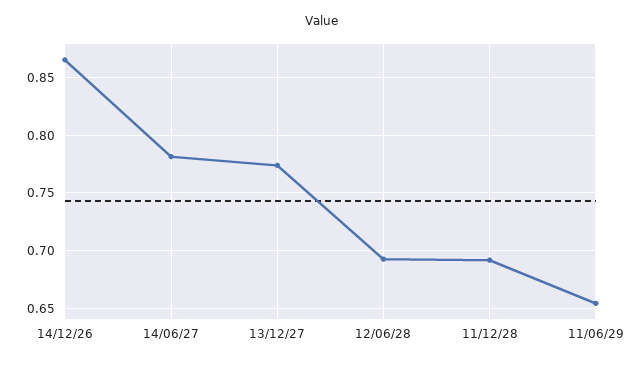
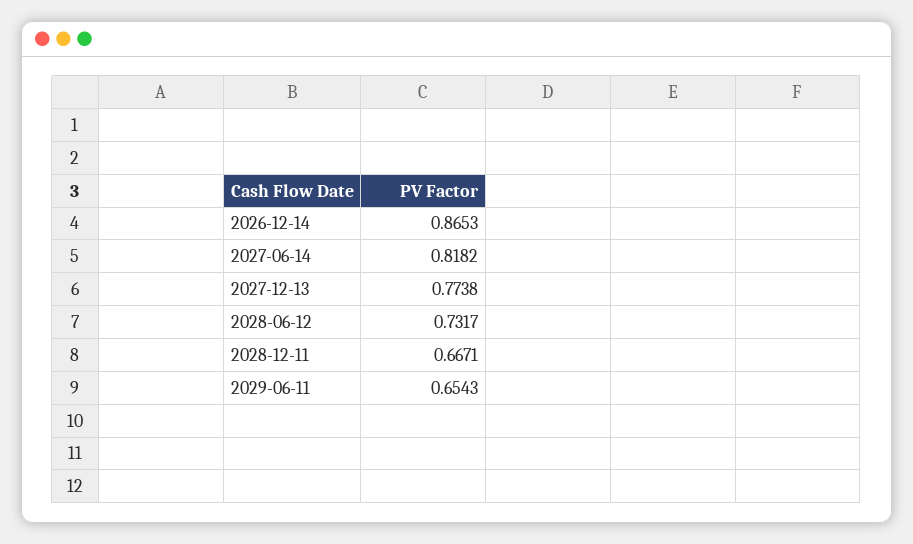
14/06/27: 0.78 -> 0.8182
12/06/28: 0.69 -> 0.7317
11/12/28: 0.69 -> 0.6671

